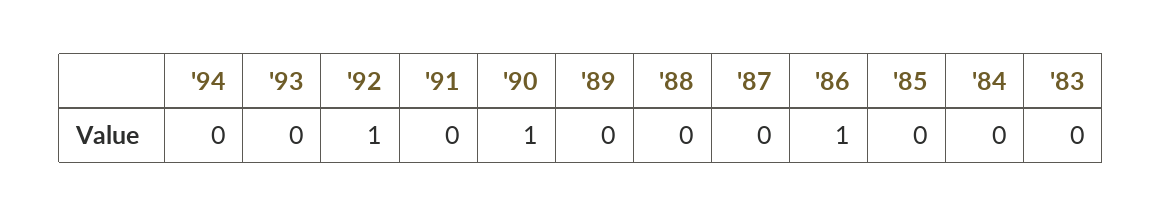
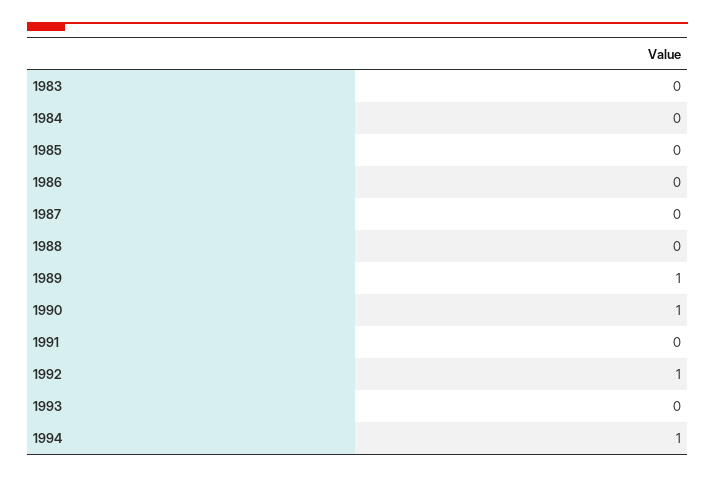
'94: 0 -> 1
'89: 0 -> 1
'86: 1 -> 0

